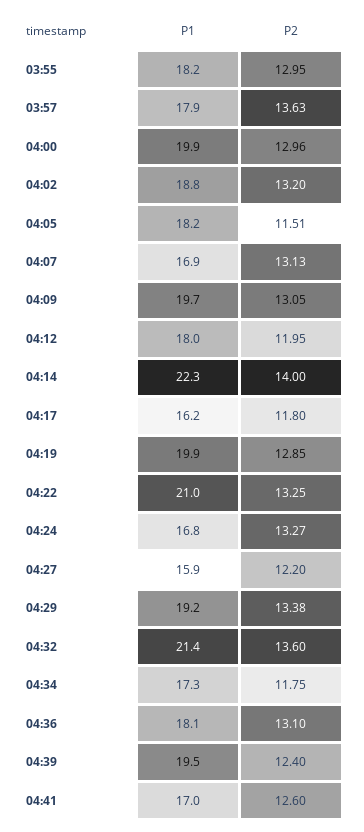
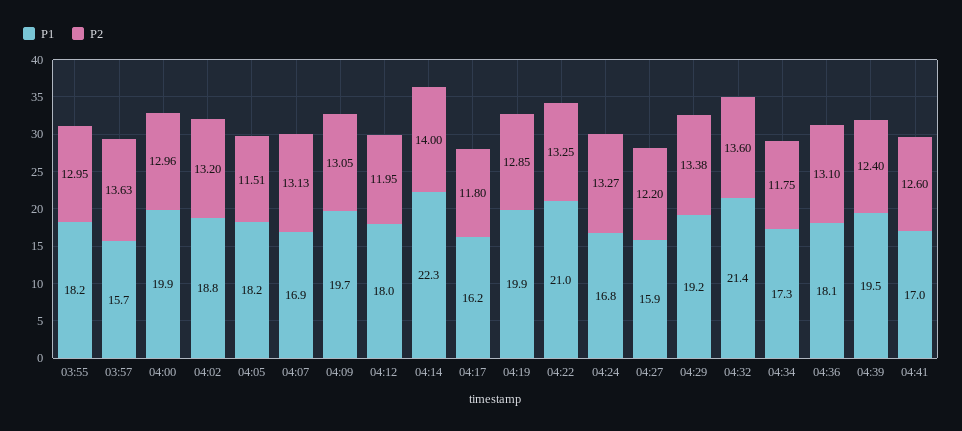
P1, 03:57: 17.9 -> 15.7

